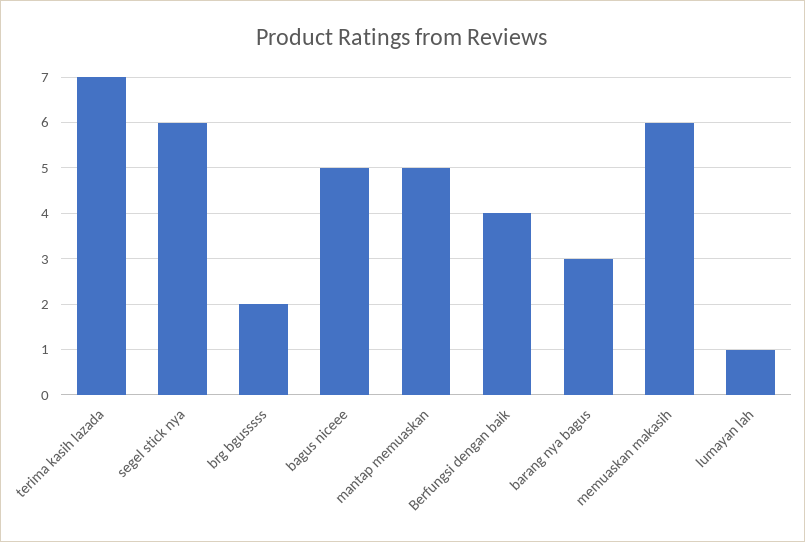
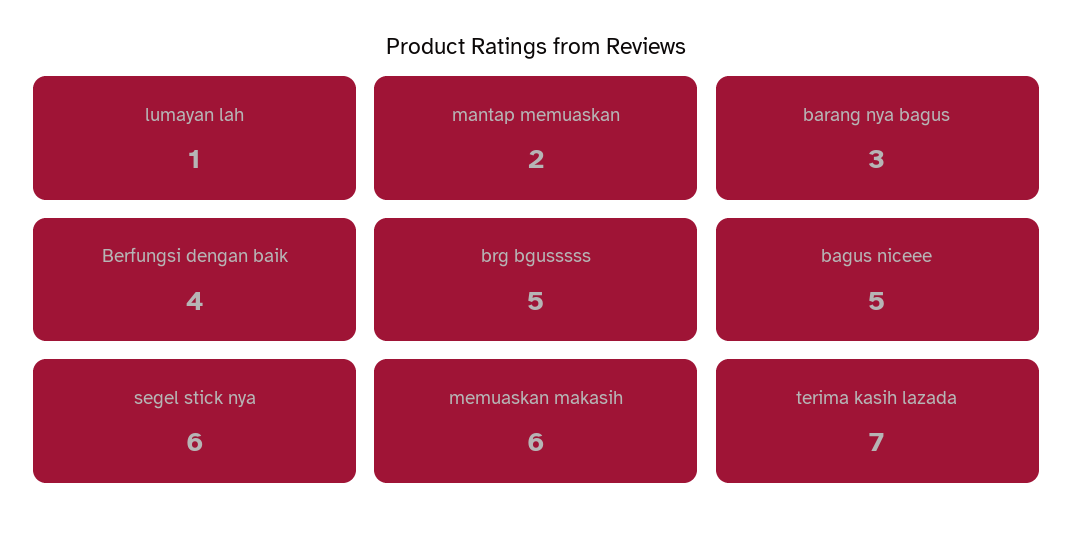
brg bgusssss: 2 -> 5
mantap memuaskan: 5 -> 2

